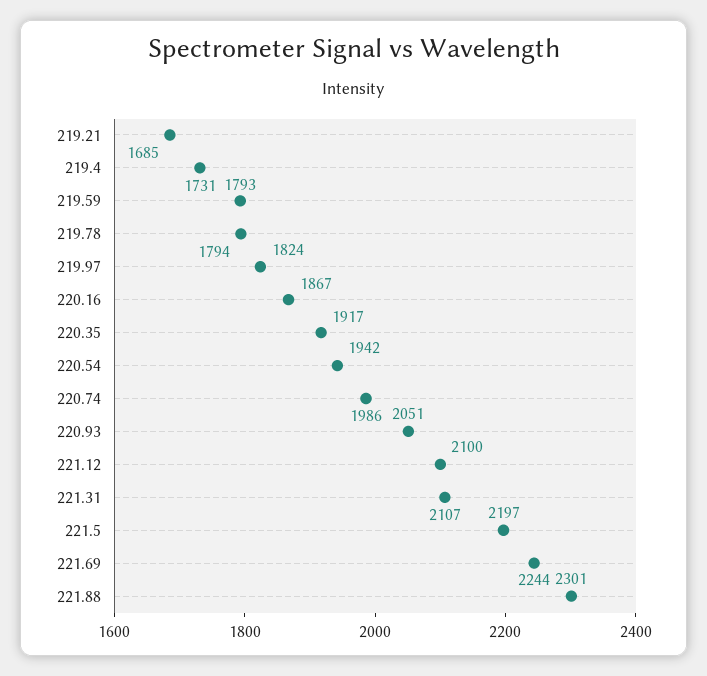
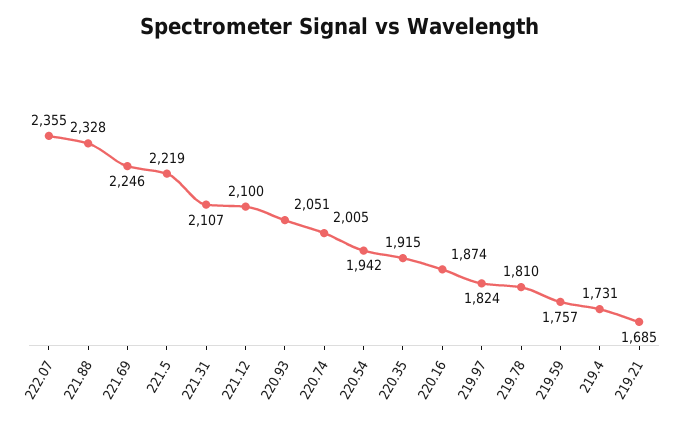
219.59: 1793 -> 1757
219.78: 1794 -> 1810
220.16: 1867 -> 1874
220.35: 1917 -> 1915
220.74: 1986 -> 2005
221.5: 2197 -> 2219
221.69: 2244 -> 2246
221.88: 2301 -> 2328
222.07: none -> 2355

